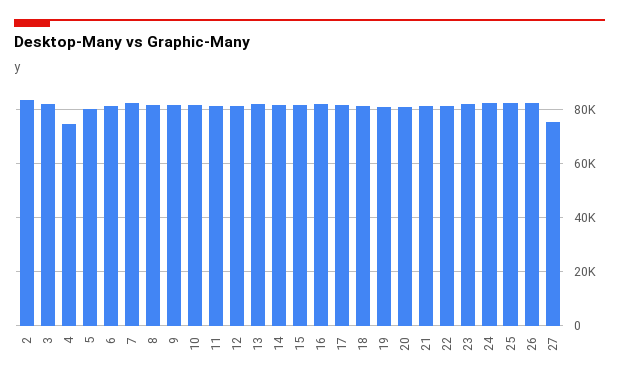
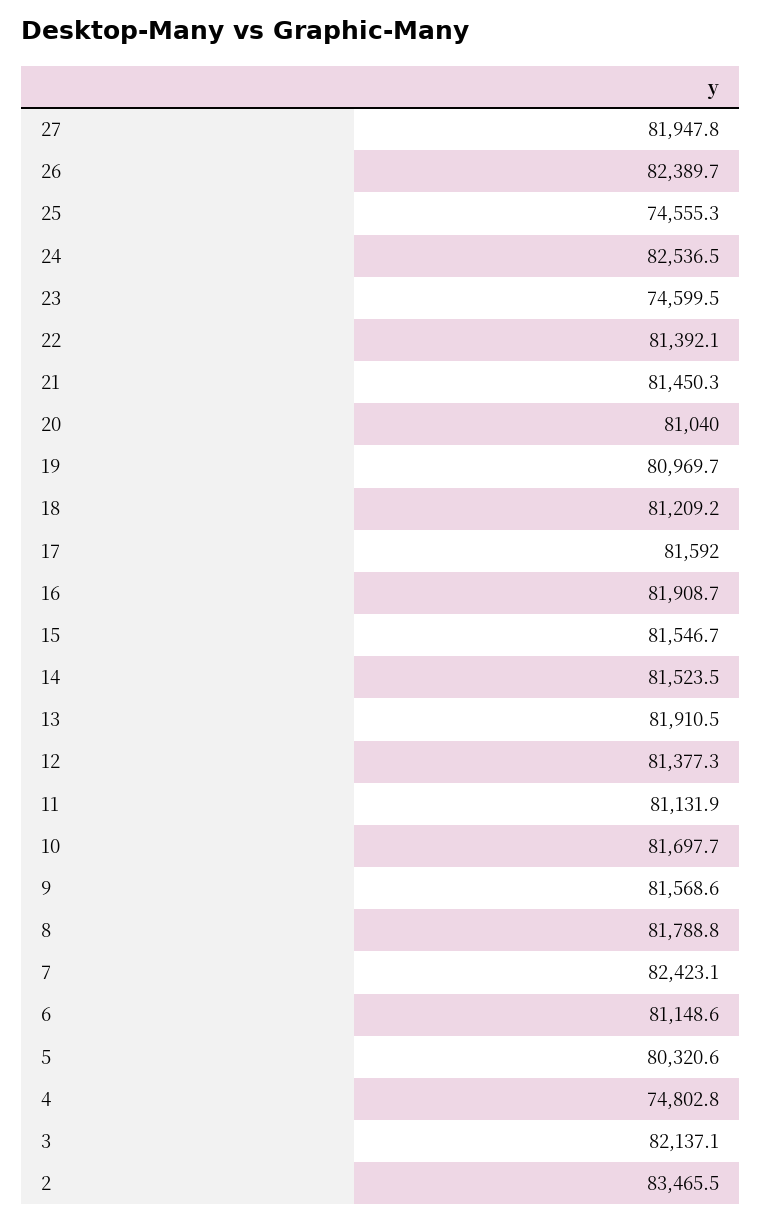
23: 82500 -> 74599.5
25: 82500 -> 74555.3
27: 75000 -> 81947.8

